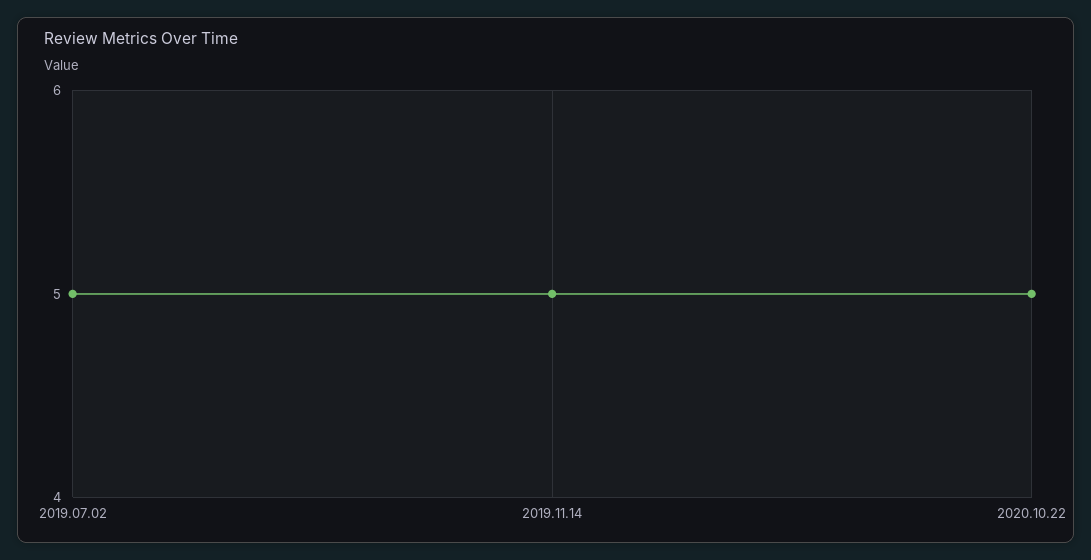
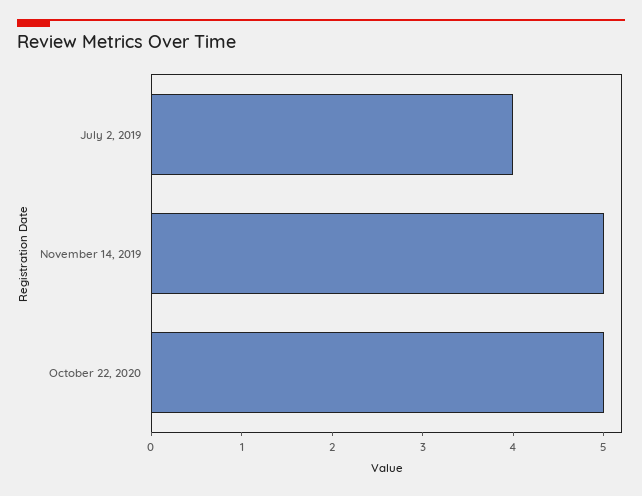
2019.07.02: 5 -> 4

